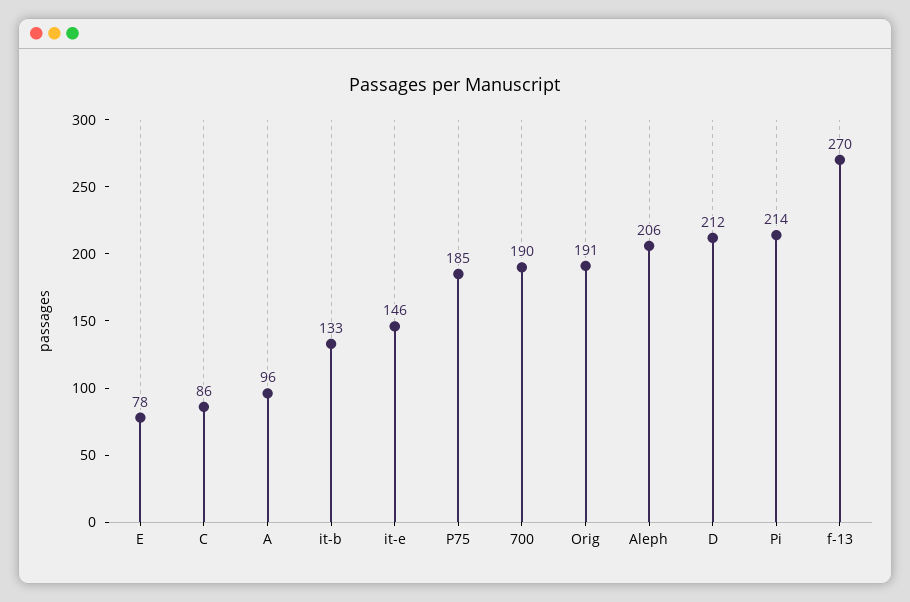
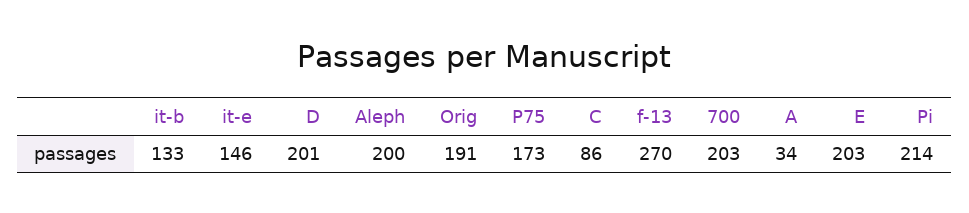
E: 78 -> 203
A: 96 -> 34
P75: 185 -> 173
700: 190 -> 203
Aleph: 206 -> 200
D: 212 -> 201

